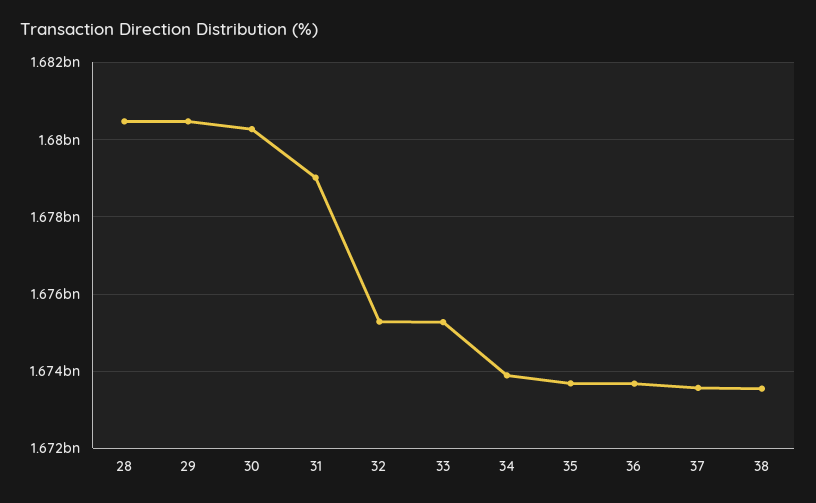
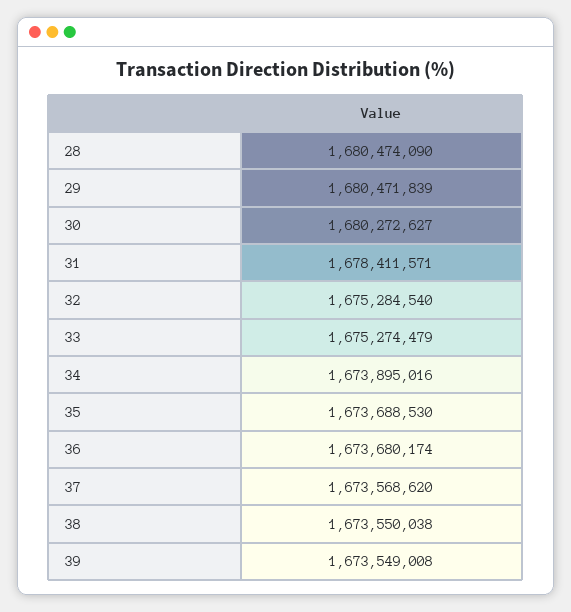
31: 1679000000 -> 1678411571
39: none -> 1673549008

